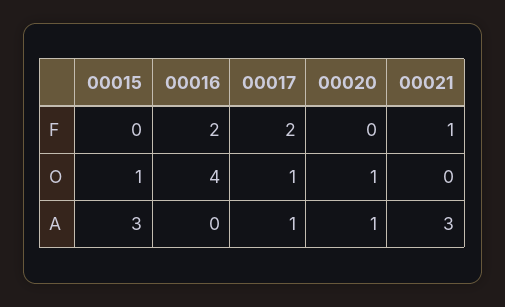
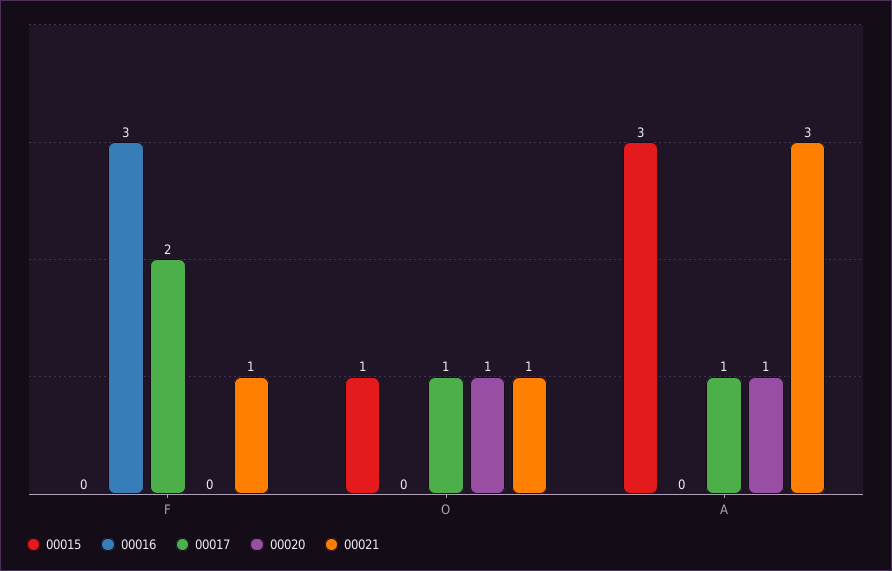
00016, F: 2 -> 3
00016, O: 4 -> 0
00021, O: 0 -> 1

